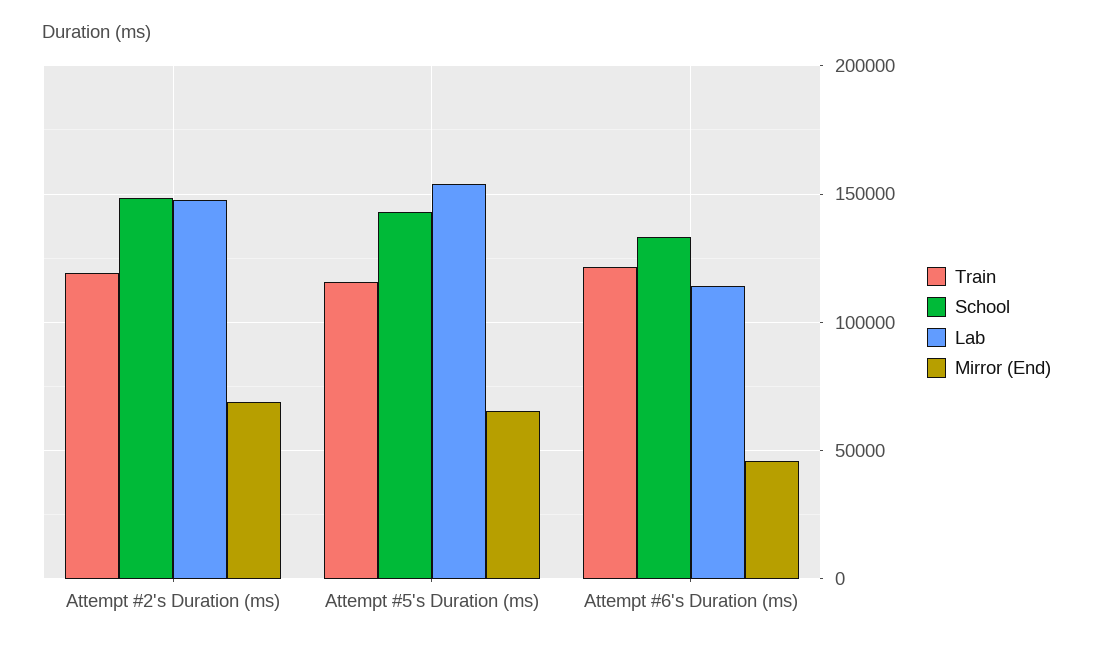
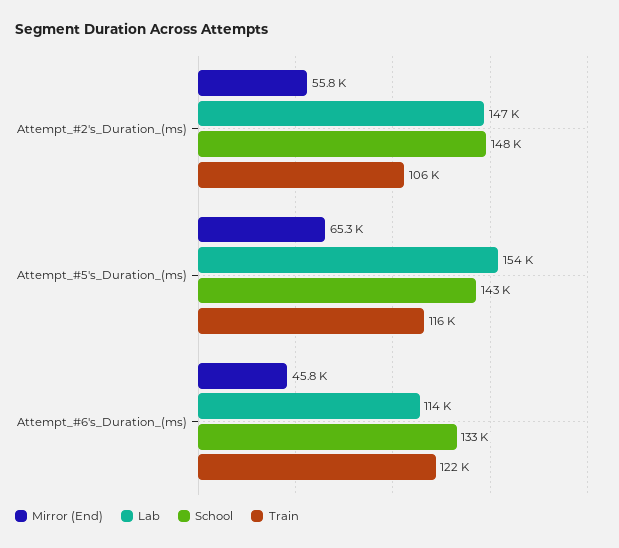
Train, Attempt #2's Duration (ms): 120000 -> 106000
Mirror (End), Attempt #2's Duration (ms): 70000 -> 55800

